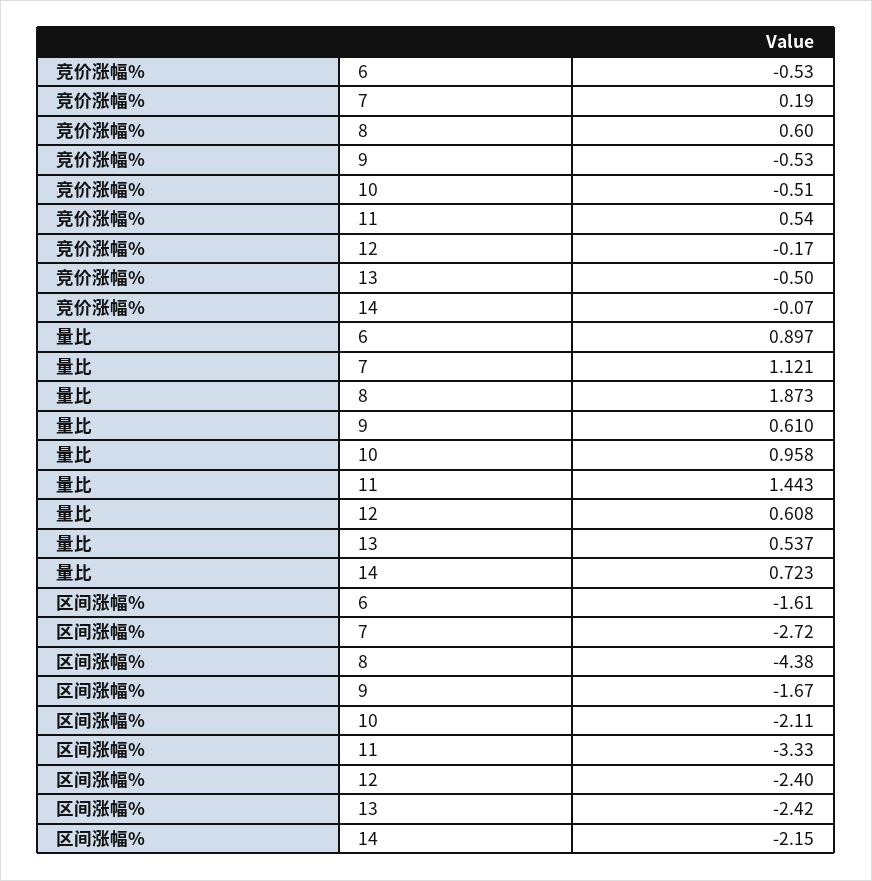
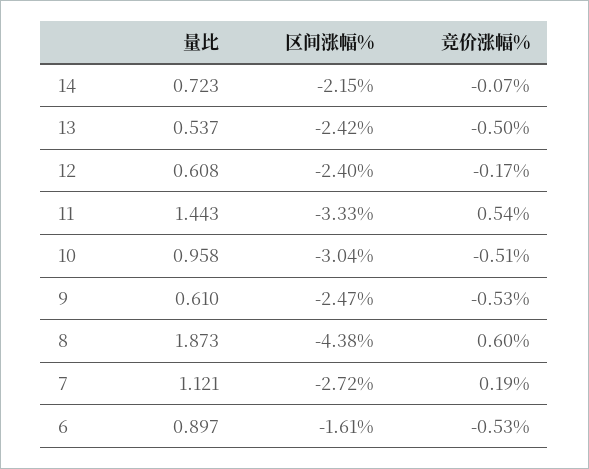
区间涨幅%, 9: -1.67 -> -2.47
区间涨幅%, 10: -2.11 -> -3.04

